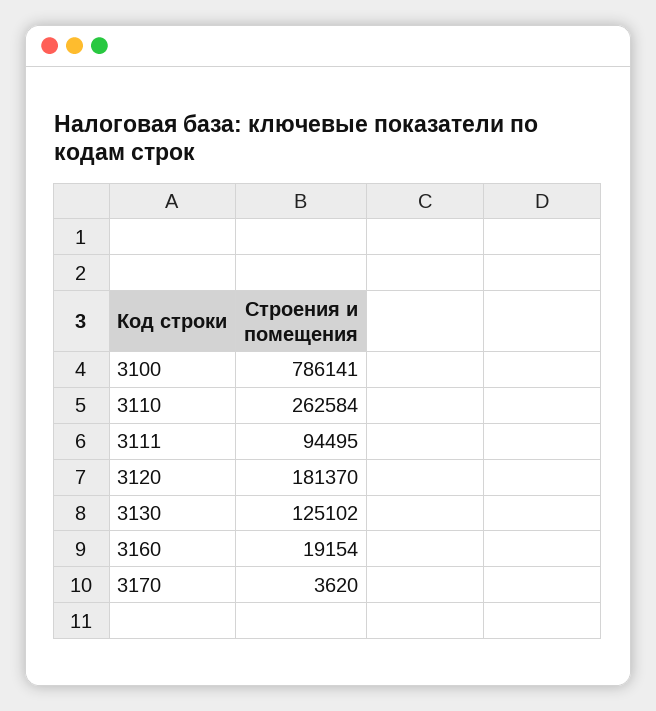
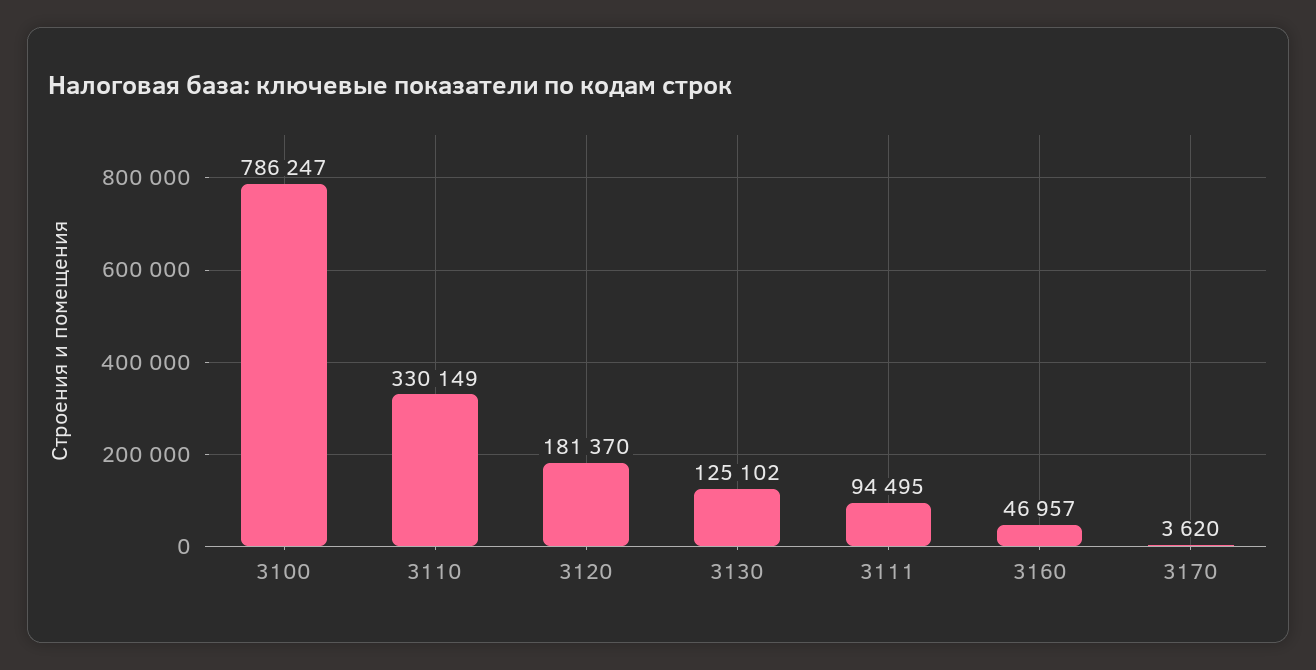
3100: 786141 -> 786247
3110: 262584 -> 330149
3160: 19154 -> 46957

